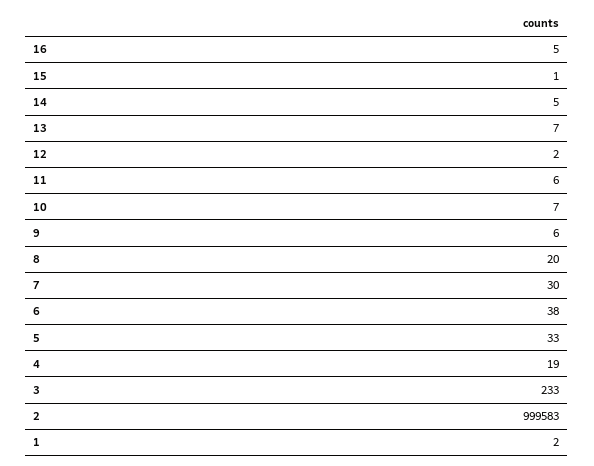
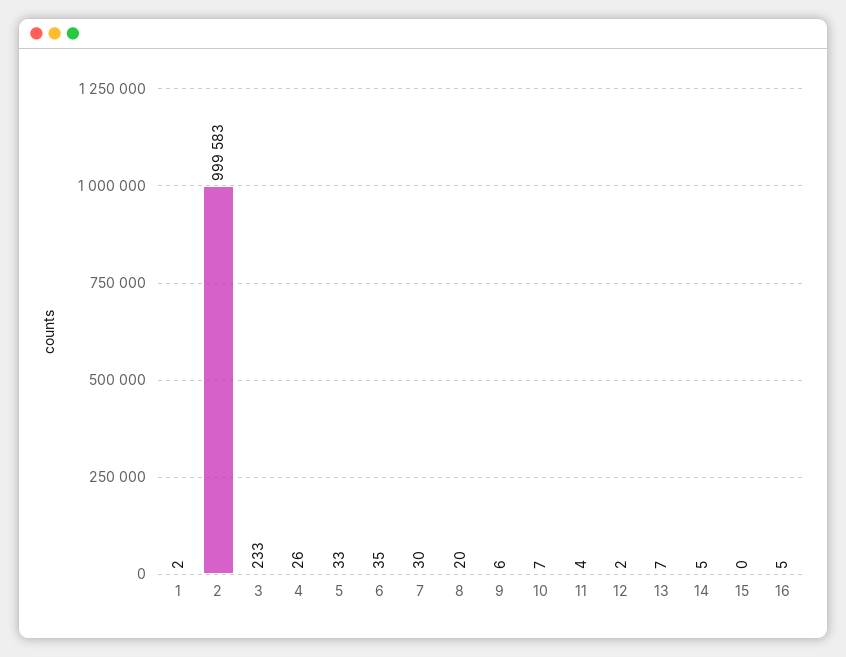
15: 1 -> 0
11: 6 -> 4
6: 38 -> 35
4: 19 -> 26

